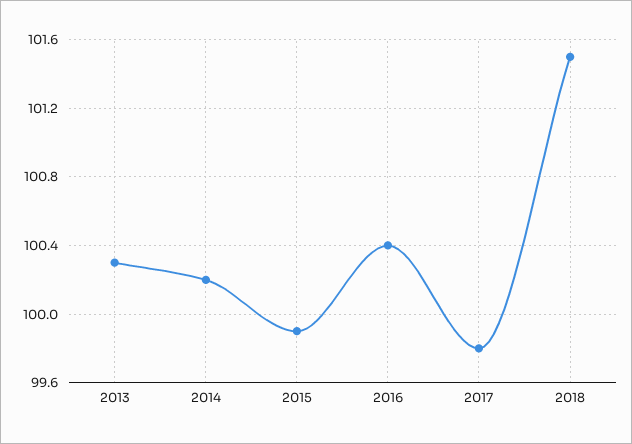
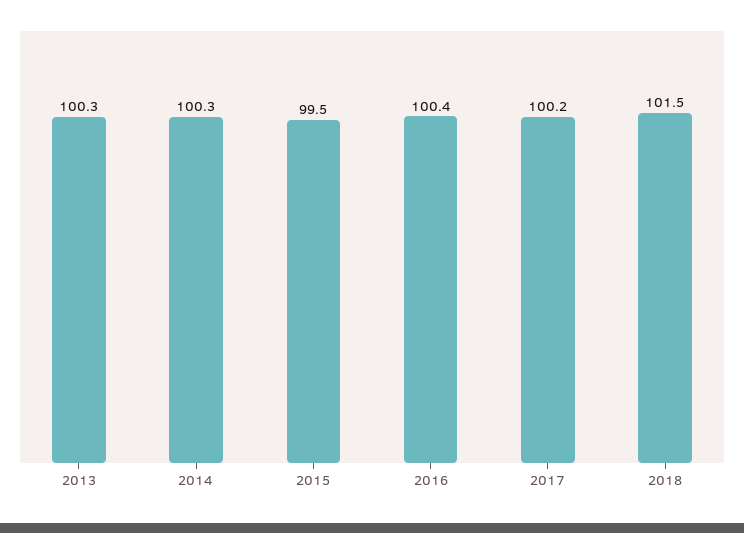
2014: 100.2 -> 100.3
2015: 99.9 -> 99.5
2017: 99.8 -> 100.2

